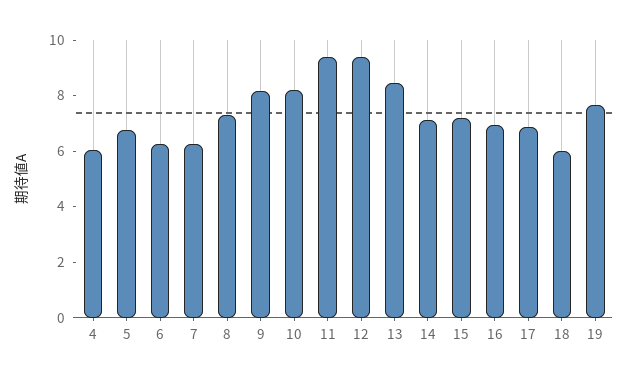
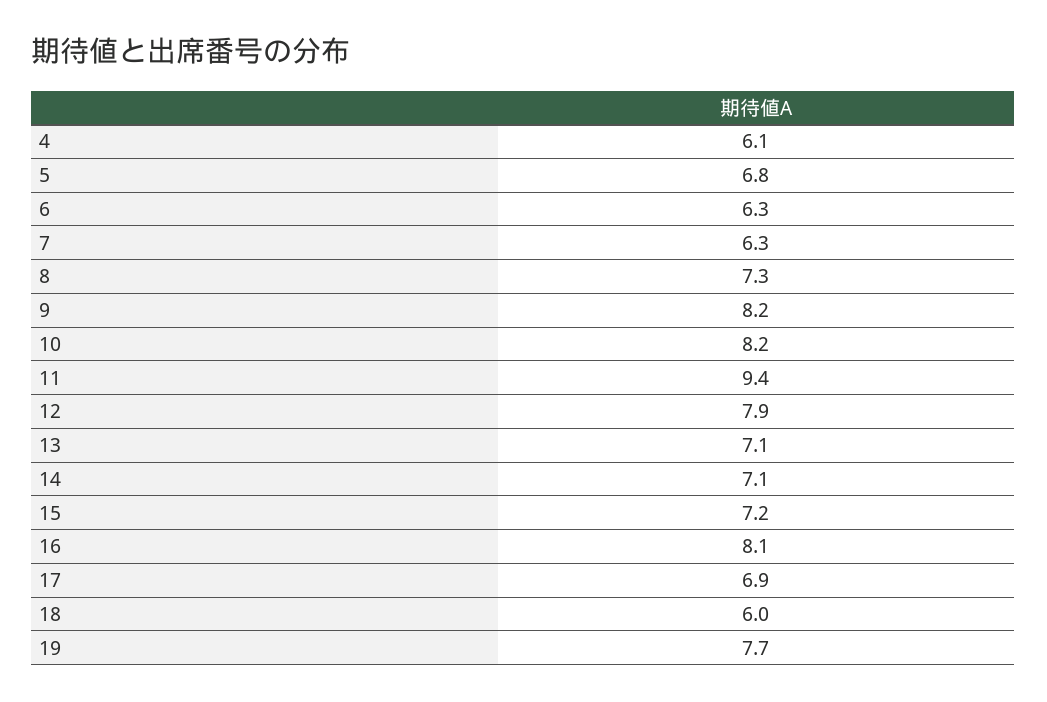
12: 9.5 -> 7.9
13: 8.5 -> 7.1
16: 7 -> 8.1

